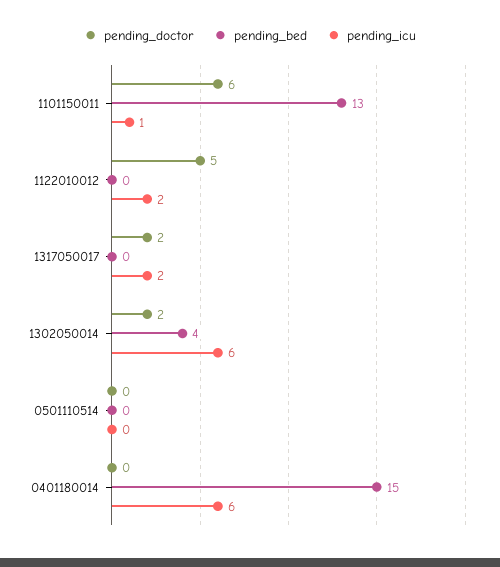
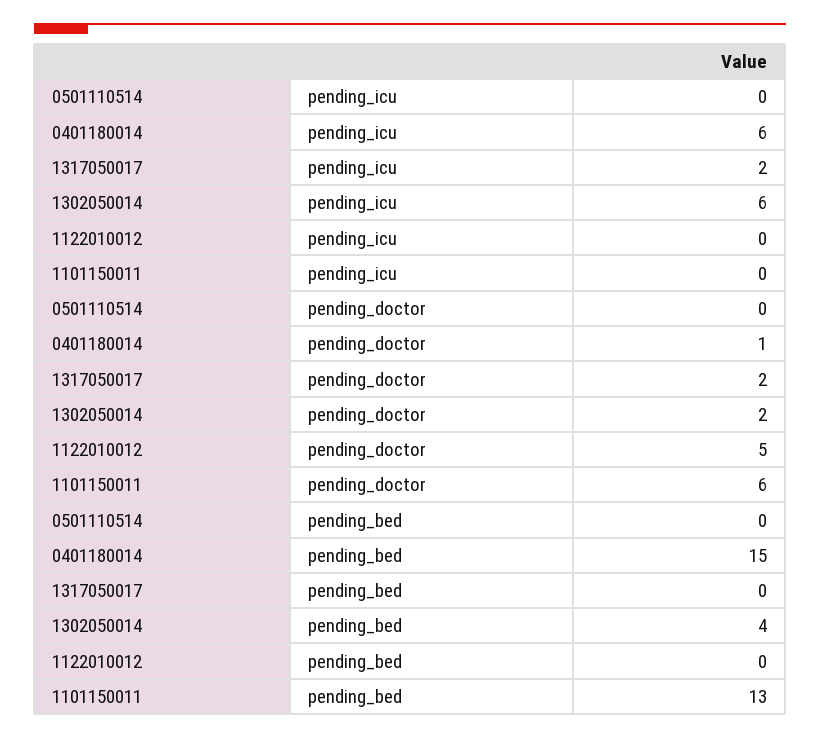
pending_icu, 1101150011: 1 -> 0
pending_icu, 1122010012: 2 -> 0
pending_doctor, 0401180014: 0 -> 1

